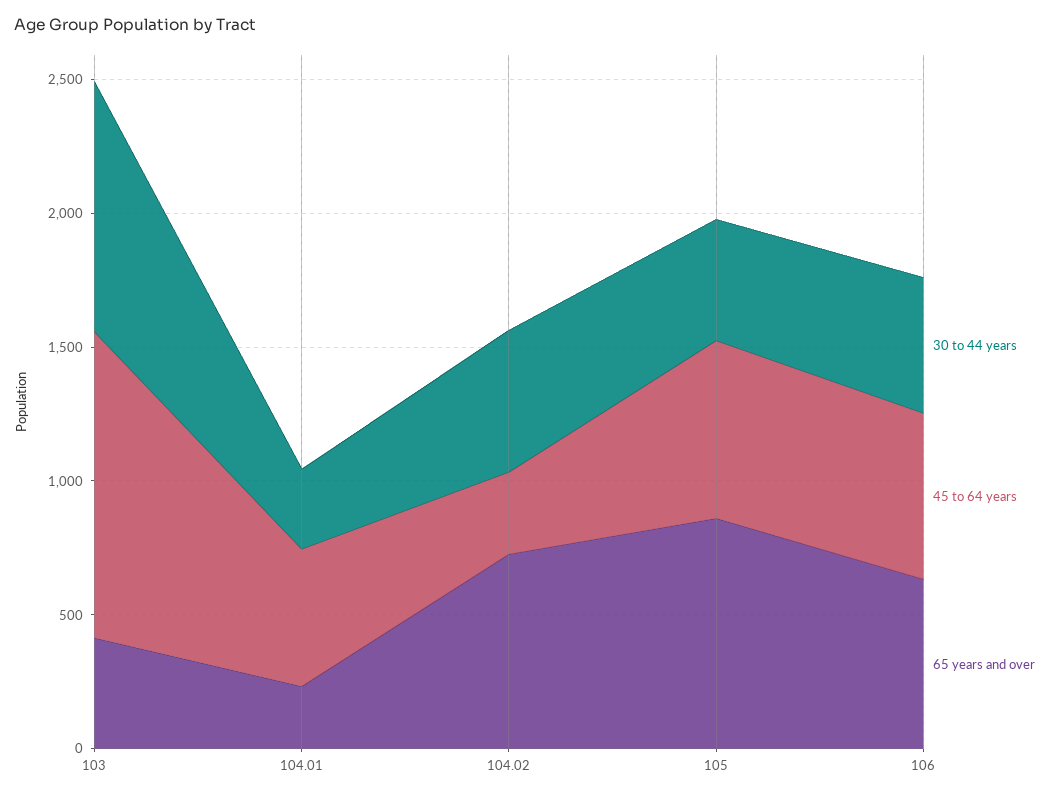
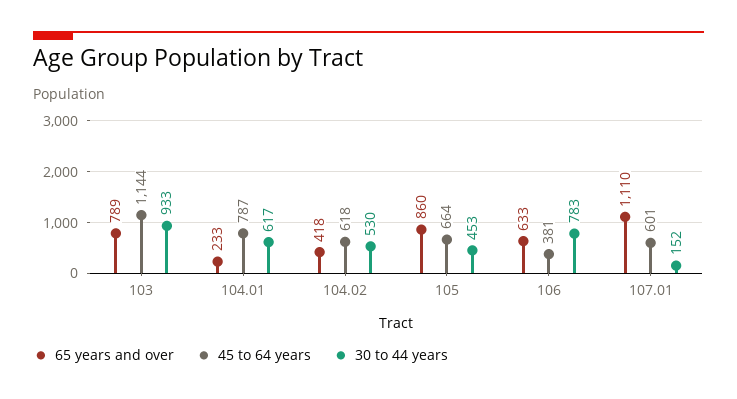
65 years and over, 103: 400 -> 789
30 to 44 years, 104.01: 300 -> 617
45 to 64 years, 104.01: 500 -> 787
45 to 64 years, 104.02: 300 -> 618
65 years and over, 104.02: 700 -> 418
30 to 44 years, 106: 500 -> 783
45 to 64 years, 106: 600 -> 381
65 years and over, 107.01: none -> 1110
45 to 64 years, 107.01: none -> 601
30 to 44 years, 107.01: none -> 152

